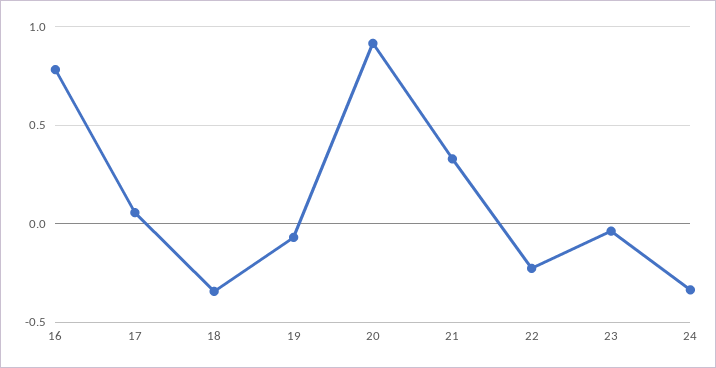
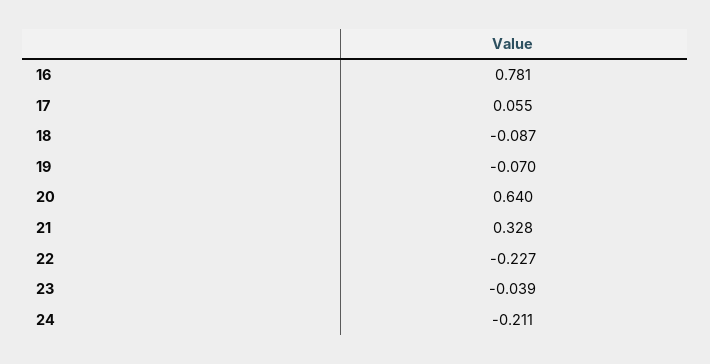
18: -0.35 -> -0.087
20: 0.9 -> 0.64
24: -0.35 -> -0.211

